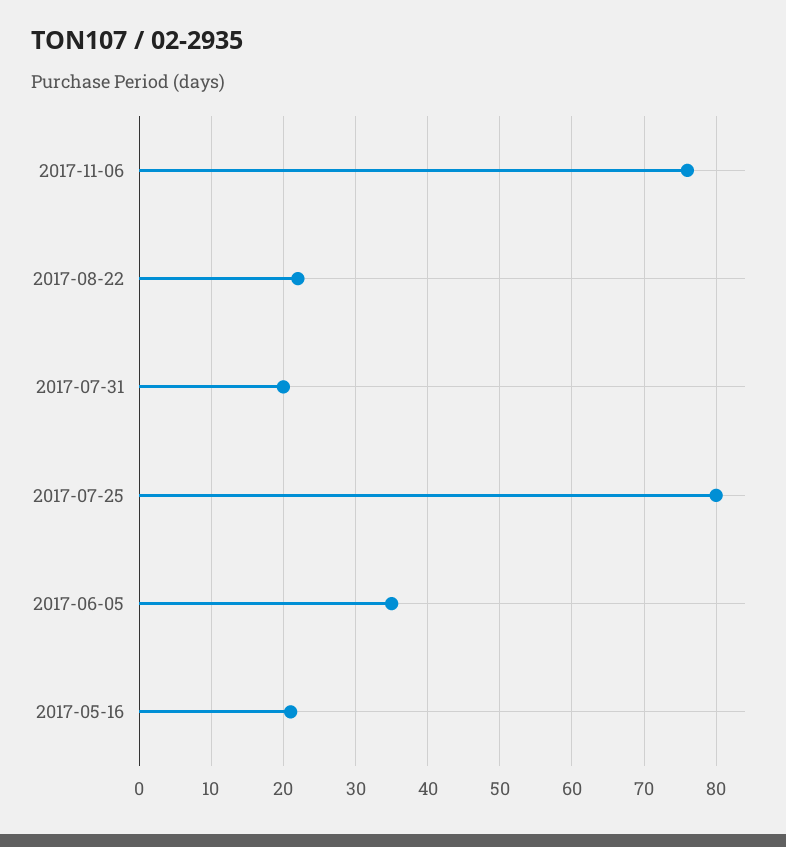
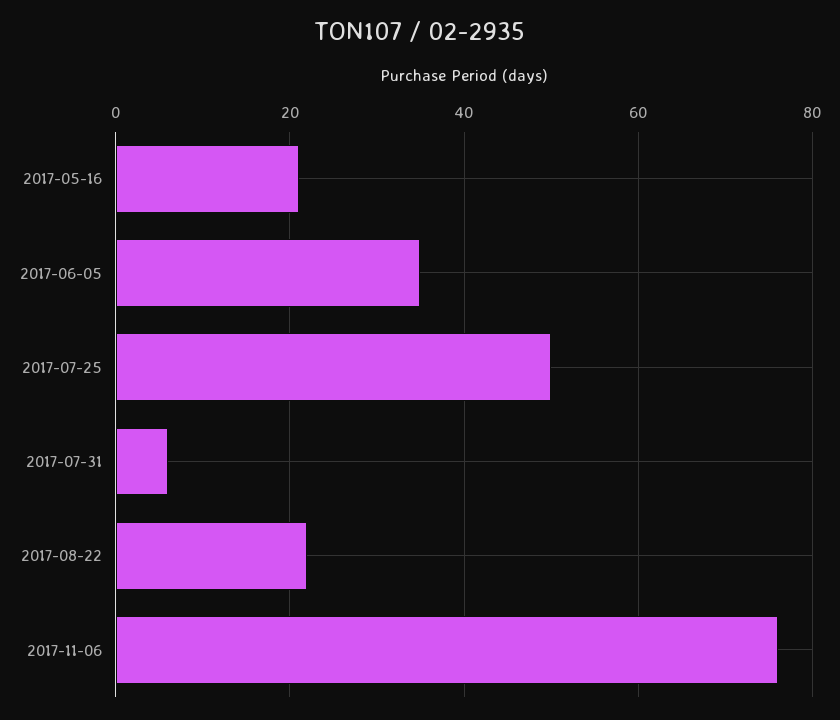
2017-07-31: 20 -> 5
2017-07-25: 80 -> 50

